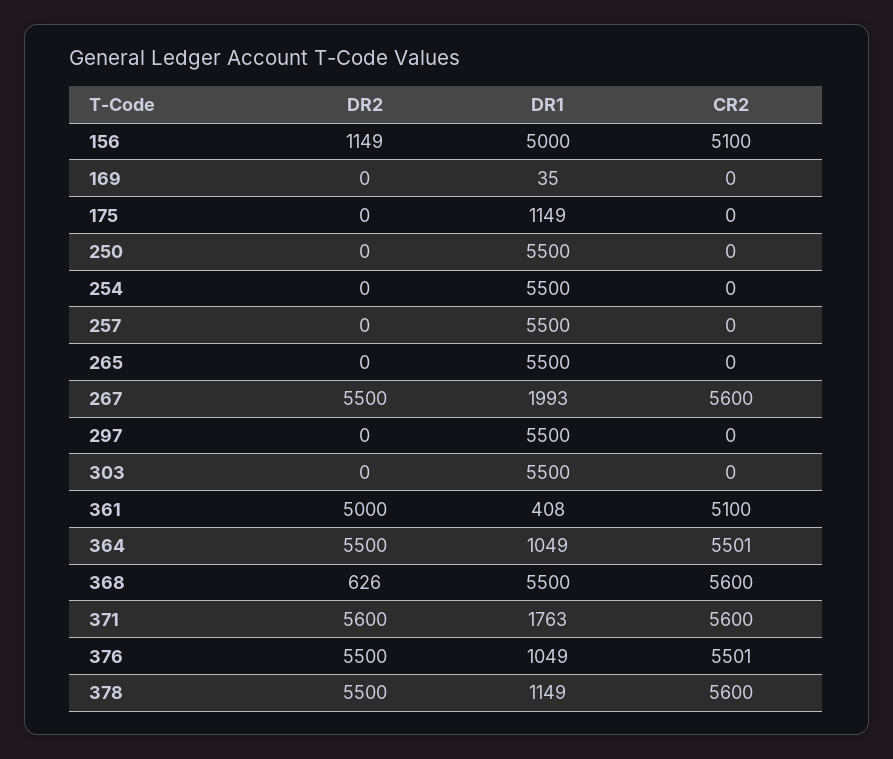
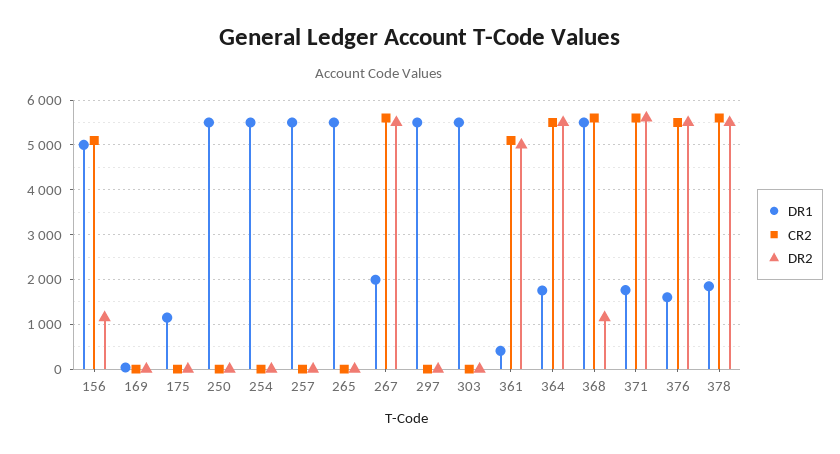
DR1, 364: 1049 -> 1800
DR2, 368: 626 -> 1200
DR1, 376: 1049 -> 1600
DR1, 378: 1149 -> 1800

